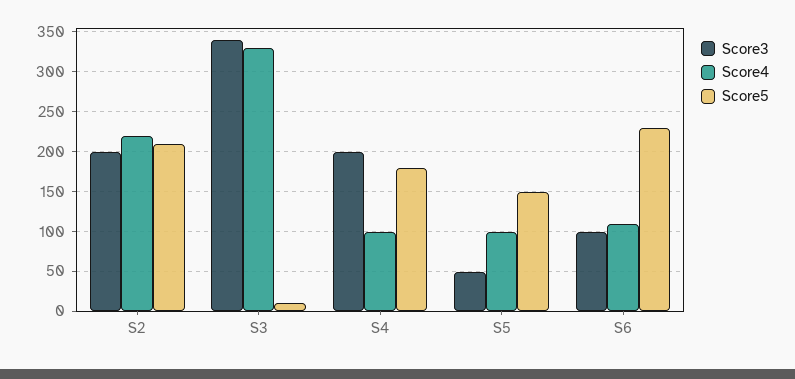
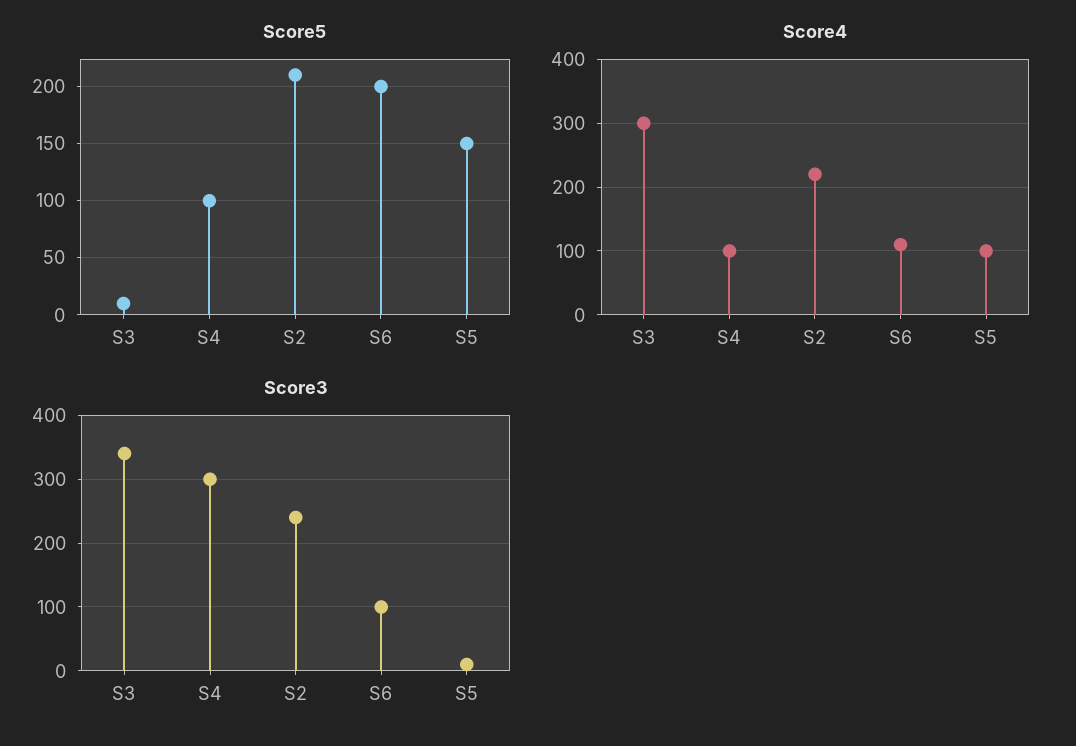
Score3, S2: 200 -> 240
Score4, S3: 330 -> 300
Score3, S4: 200 -> 300
Score5, S4: 180 -> 100
Score3, S5: 50 -> 10
Score5, S6: 230 -> 200

